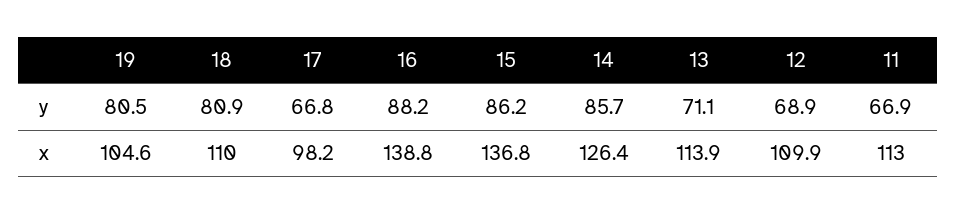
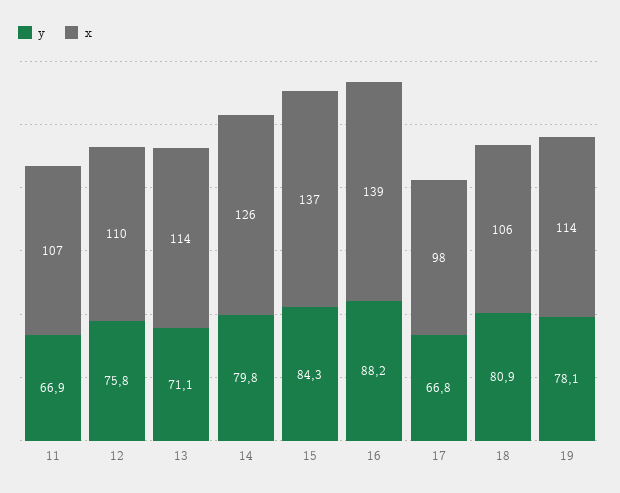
y, 19: 80.5 -> 78.1
y, 15: 86.2 -> 84.3
y, 14: 85.7 -> 79.8
y, 12: 68.9 -> 75.8
x, 19: 104.6 -> 114
x, 18: 110 -> 106
x, 11: 113 -> 107

